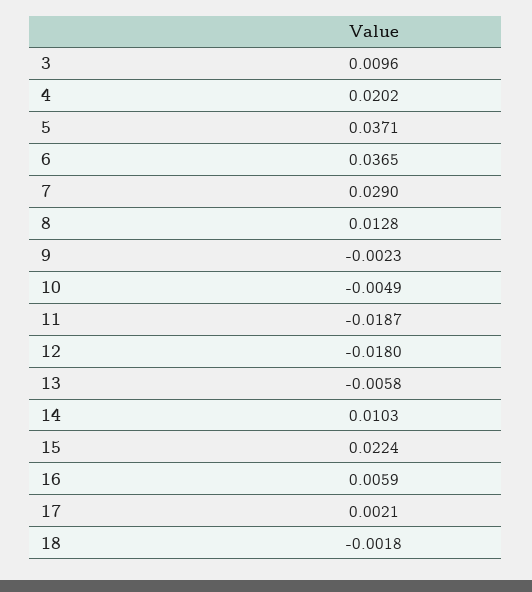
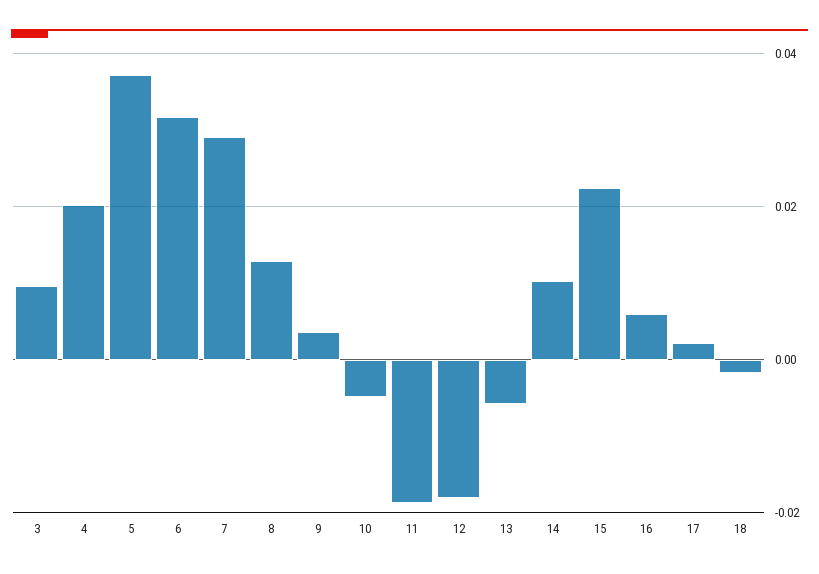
6: 0.0365 -> 0.032
9: -0.0023 -> 0.004

